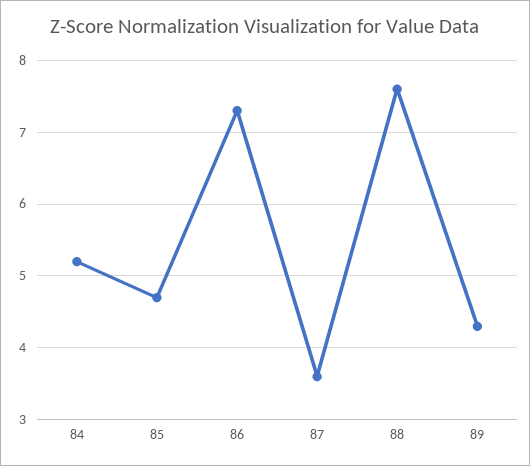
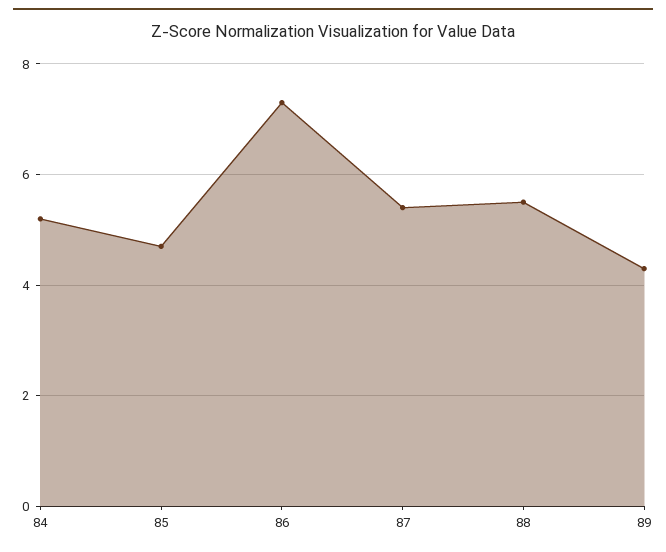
87: 3.6 -> 5.5
88: 7.6 -> 5.5

